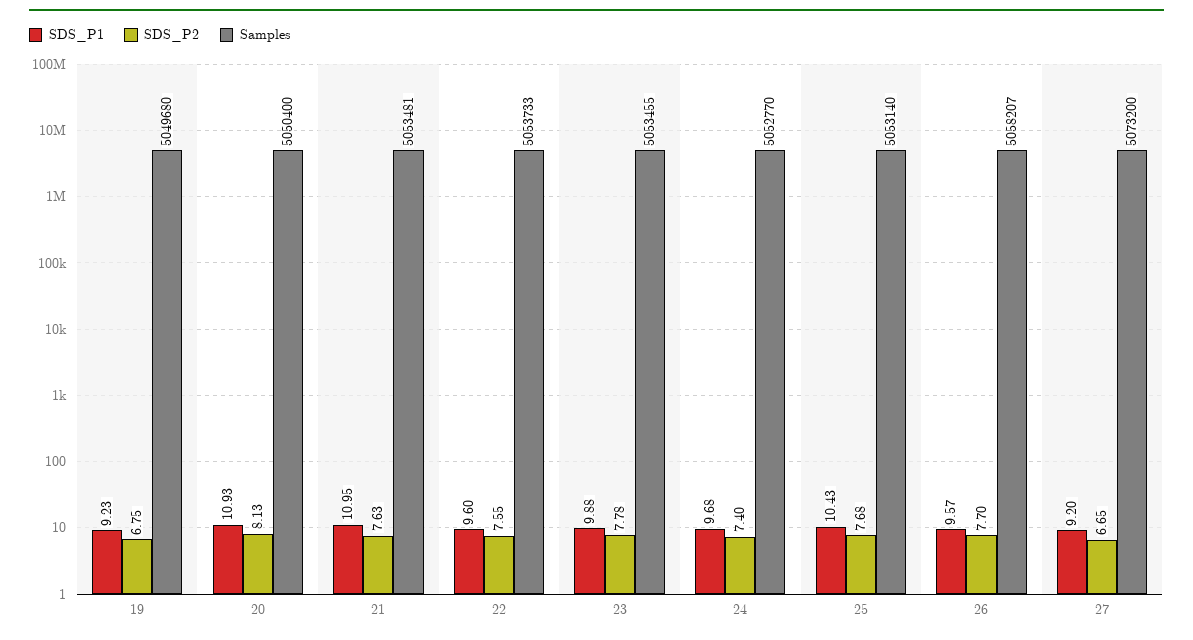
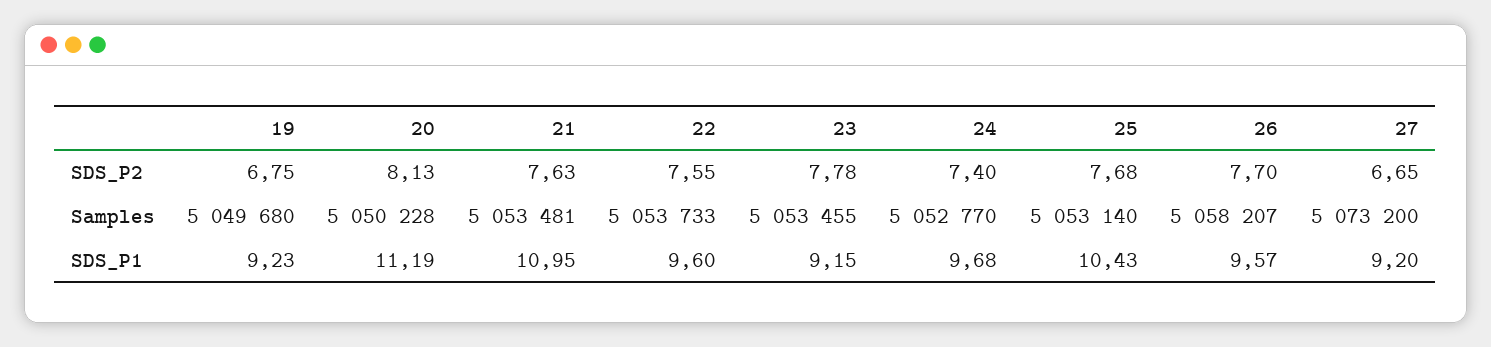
SDS_P1, 20: 10.93 -> 11.19
Samples, 20: 5050400 -> 5050228
SDS_P1, 23: 9.88 -> 9.15

